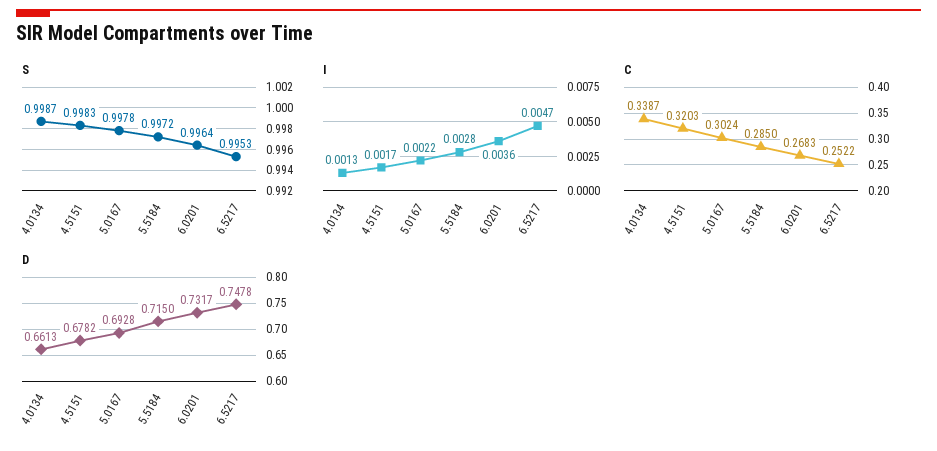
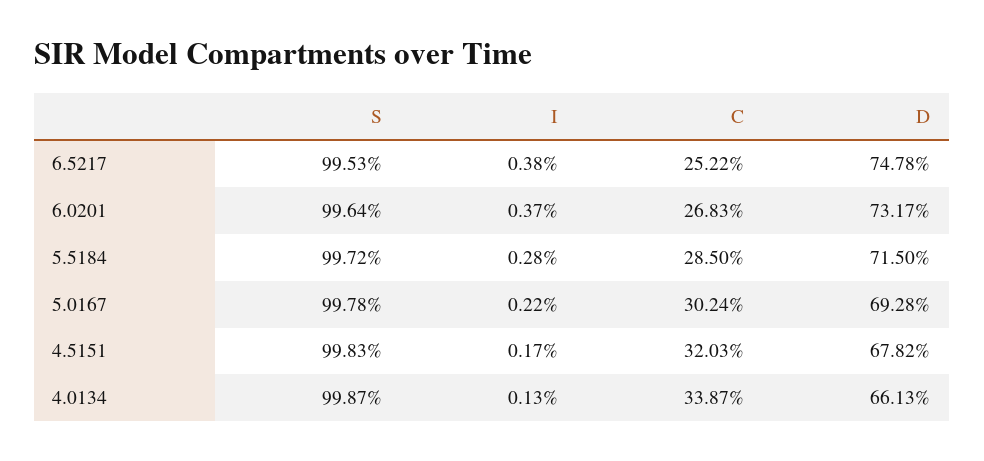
I, 6.0201: 0.0036 -> 0.0037
I, 6.5217: 0.0047 -> 0.0038

